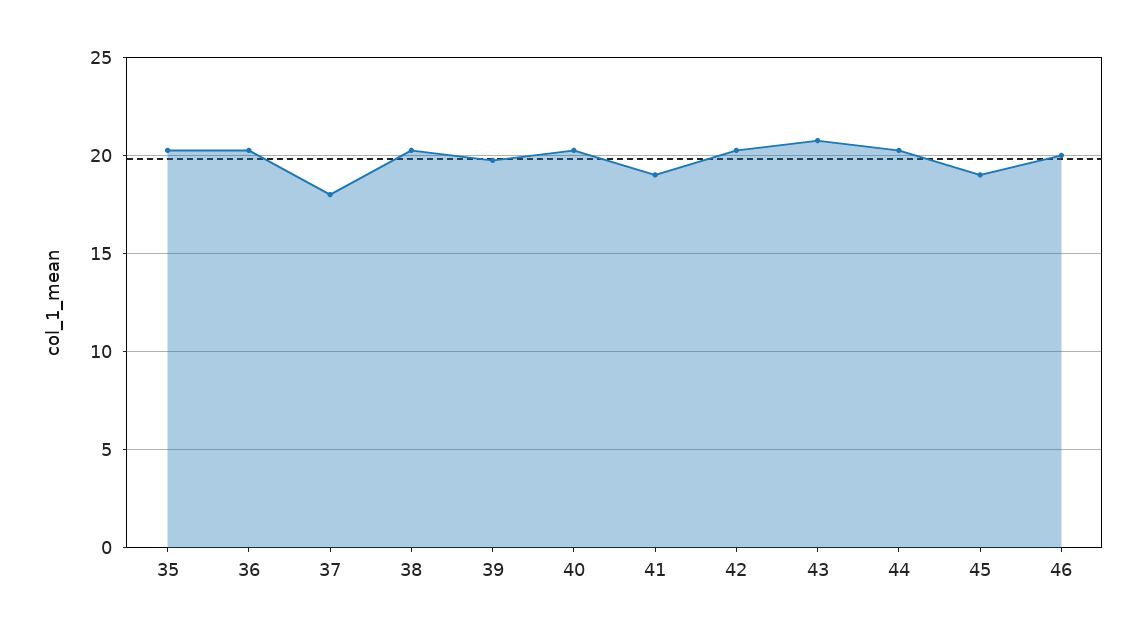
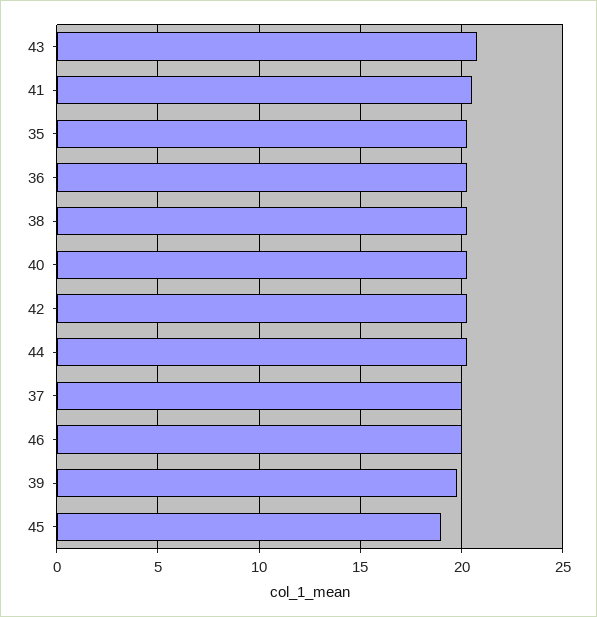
37: 18 -> 20
41: 19 -> 20.5

